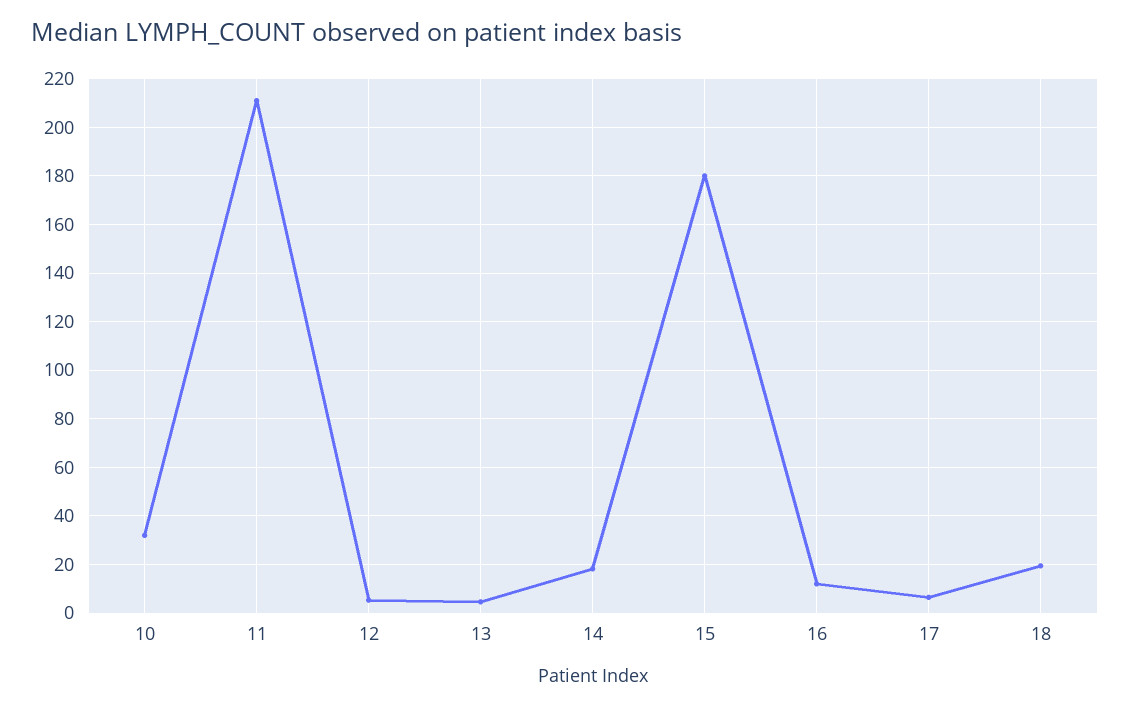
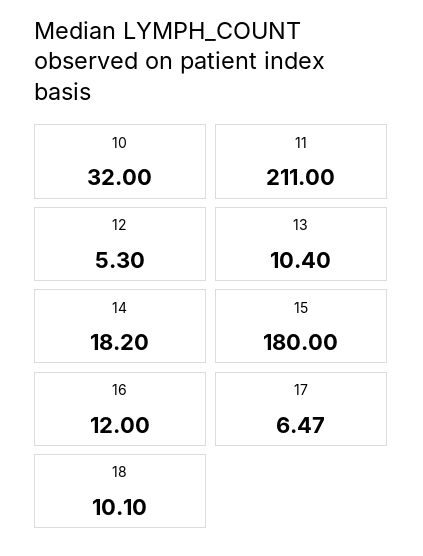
13: 5 -> 10.4
18: 20 -> 10.1

